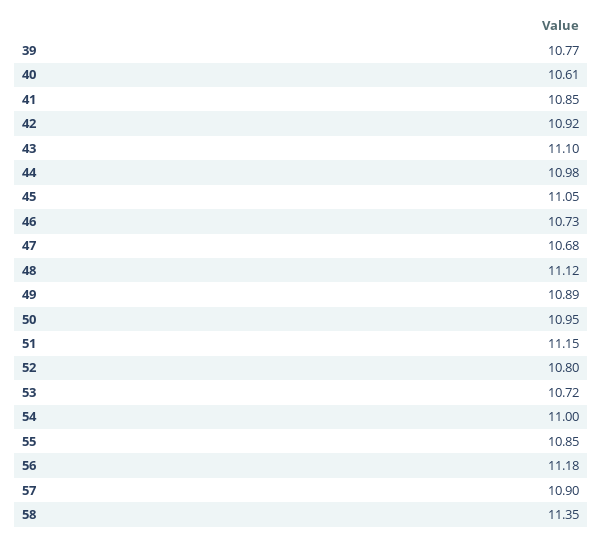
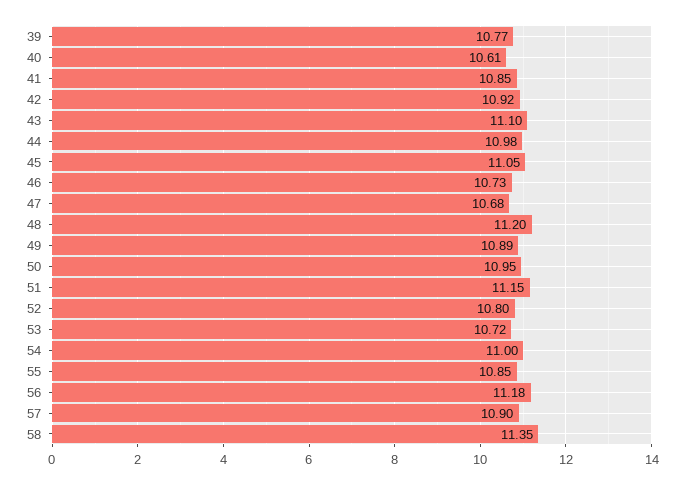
48: 11.12 -> 11.2

